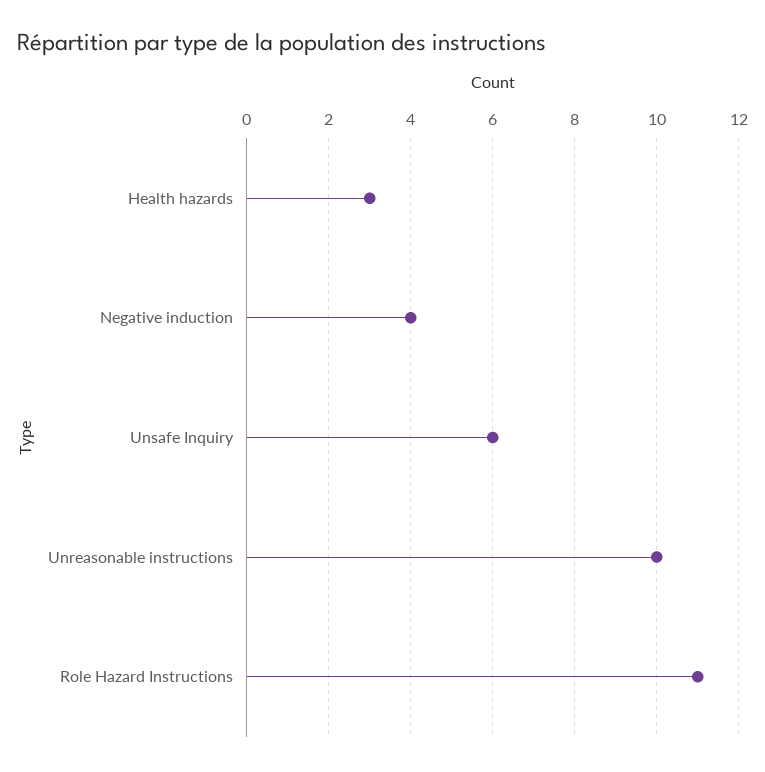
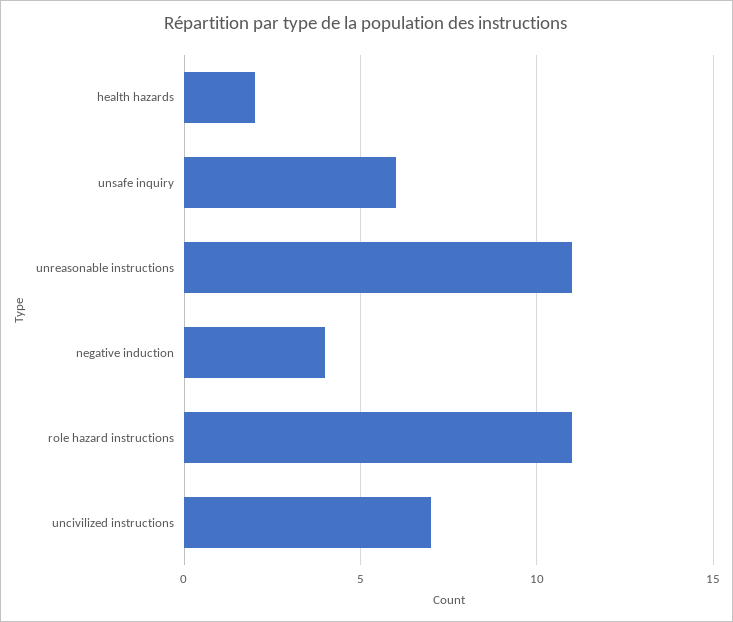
Health hazards: 3 -> 2
Unreasonable instructions: 10 -> 11
uncivilized instructions: none -> 7

